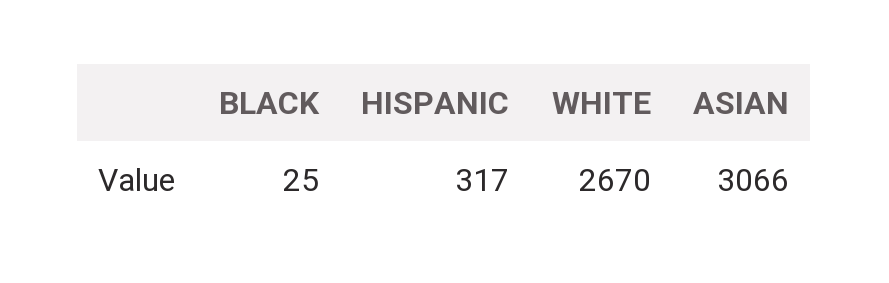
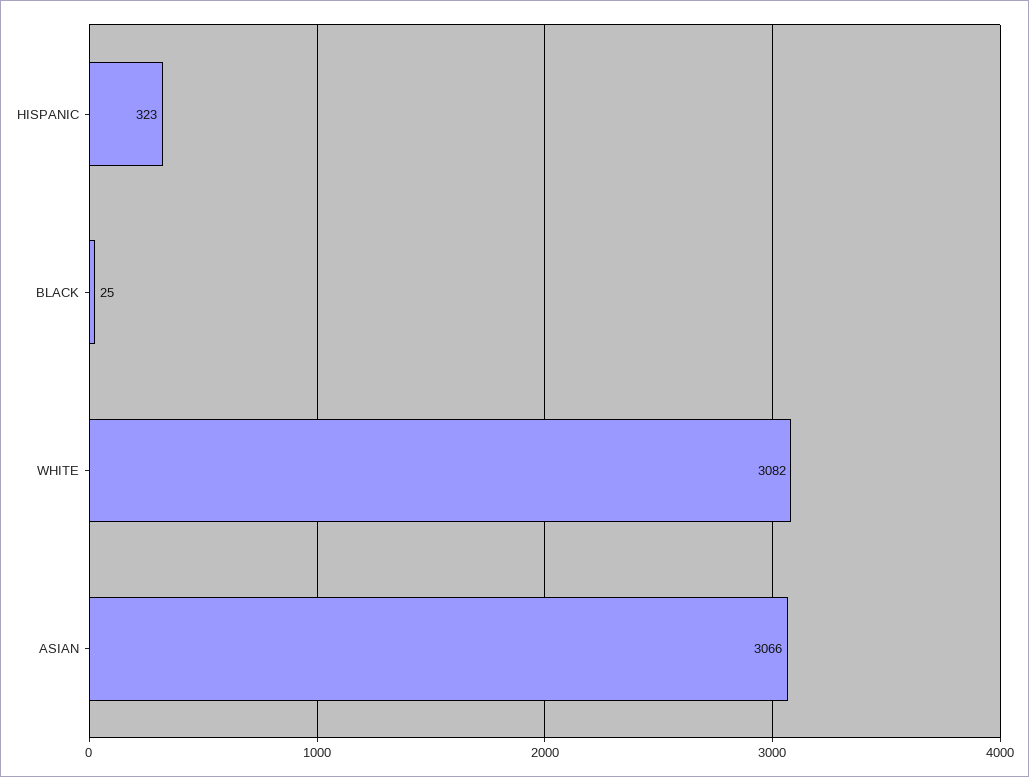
HISPANIC: 317 -> 323
WHITE: 2670 -> 3082

